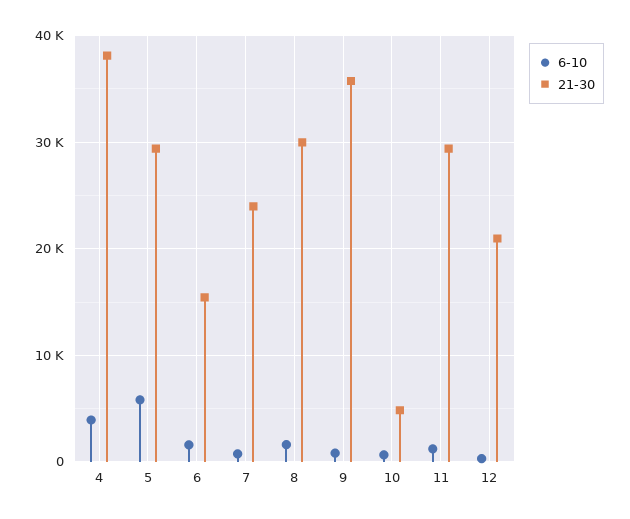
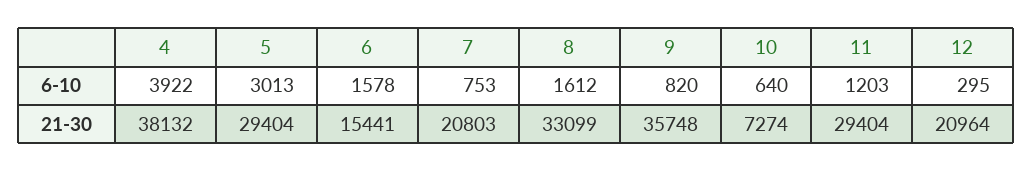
6-10, 5: 6000 -> 3013
21-30, 7: 24000 -> 20803
21-30, 8: 30000 -> 33099
21-30, 10: 5000 -> 7274

